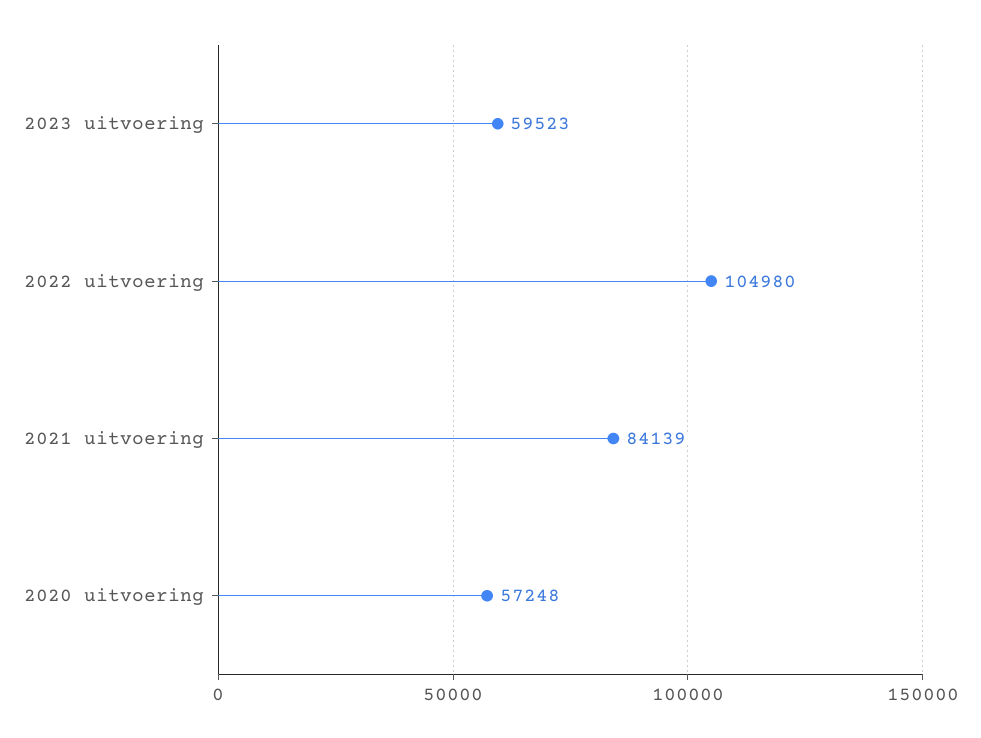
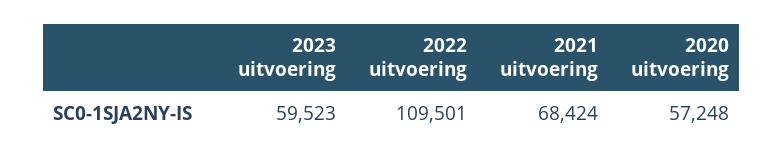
2022 uitvoering: 104980 -> 109501
2021 uitvoering: 84139 -> 68424

